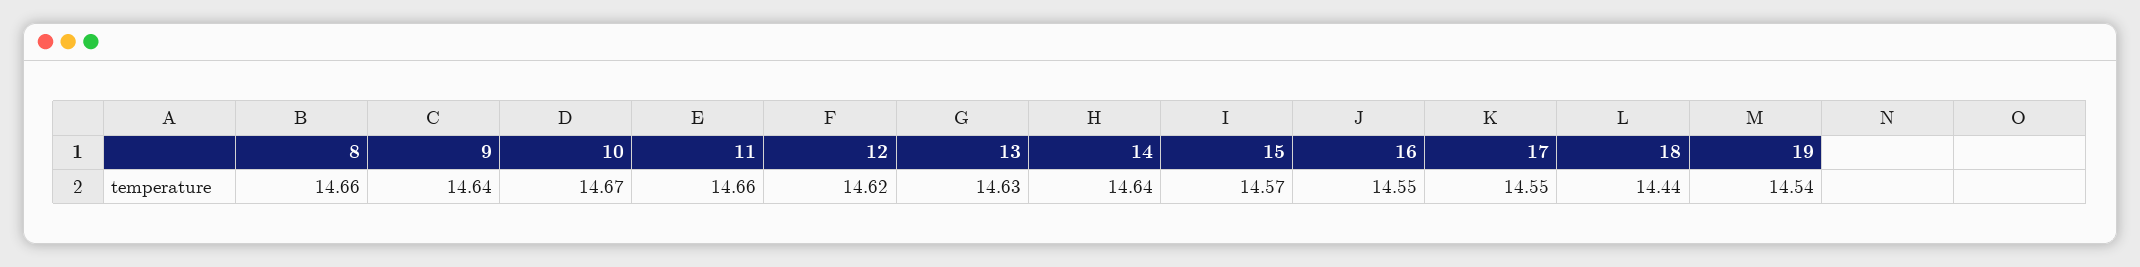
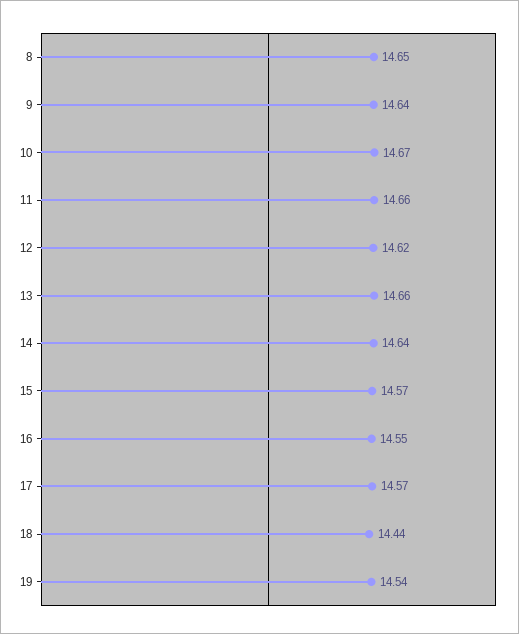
8: 14.66 -> 14.65
13: 14.63 -> 14.66
17: 14.55 -> 14.57

